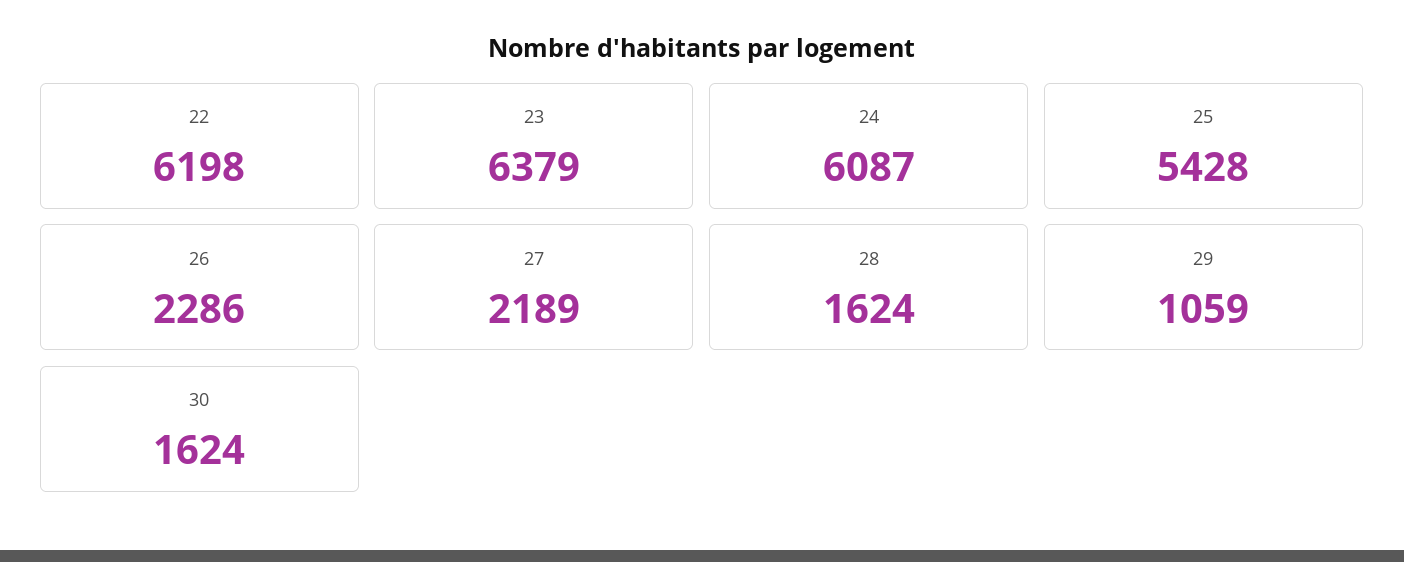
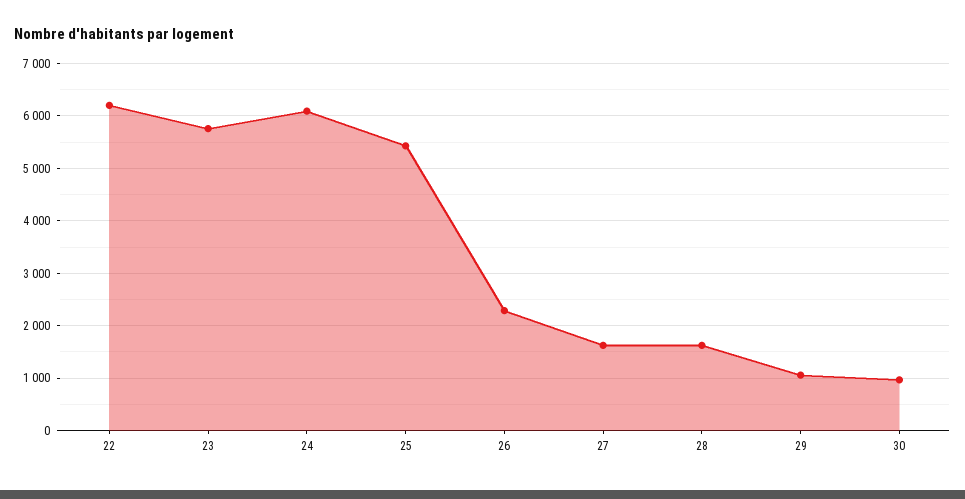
23: 6379 -> 5800
27: 2189 -> 1600
30: 1624 -> 1000

